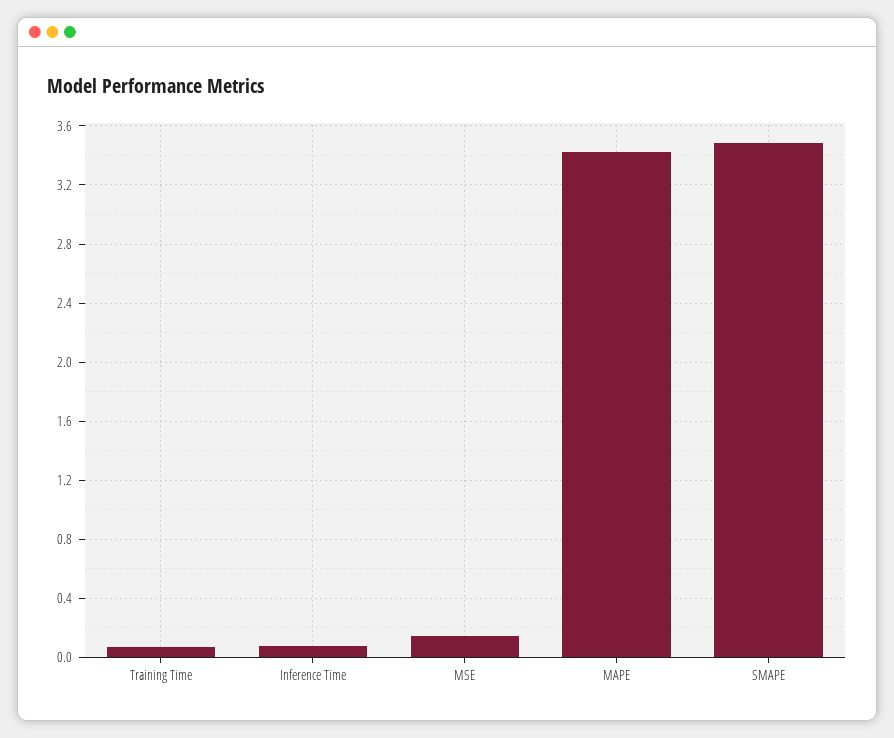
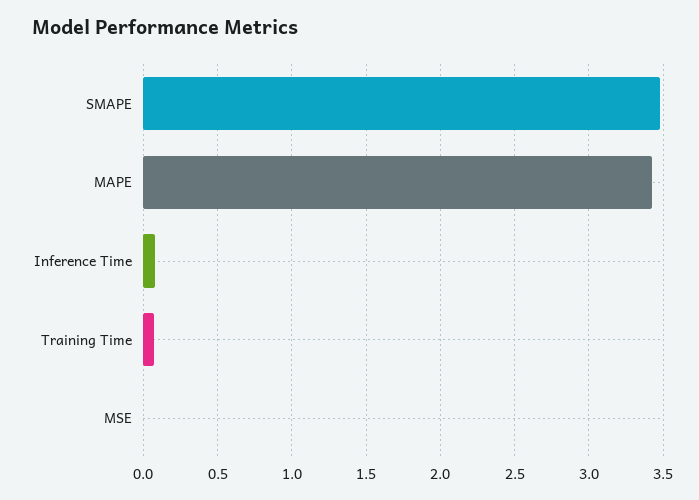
MSE: 0.15 -> 0

